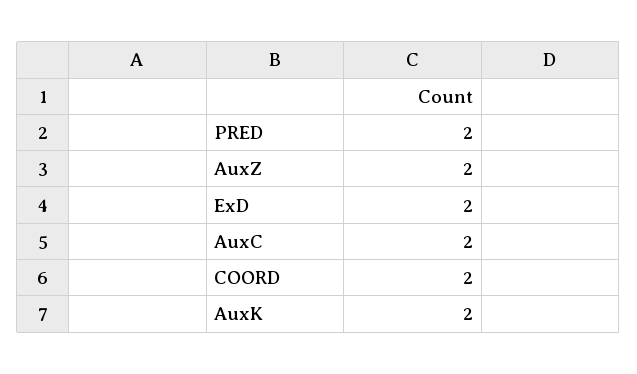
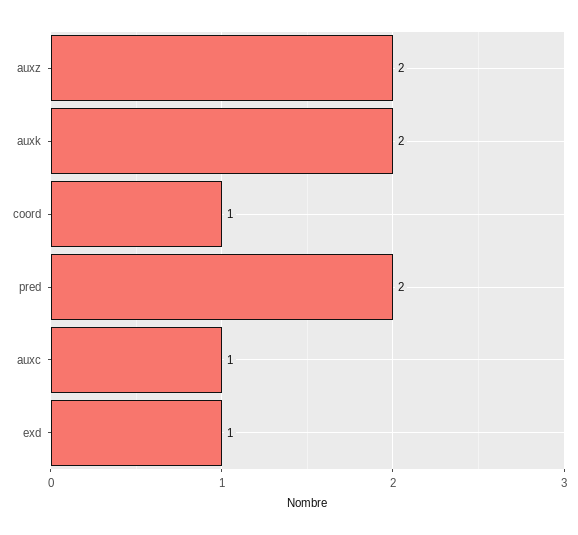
ExD: 2 -> 1
AuxC: 2 -> 1
COORD: 2 -> 1

